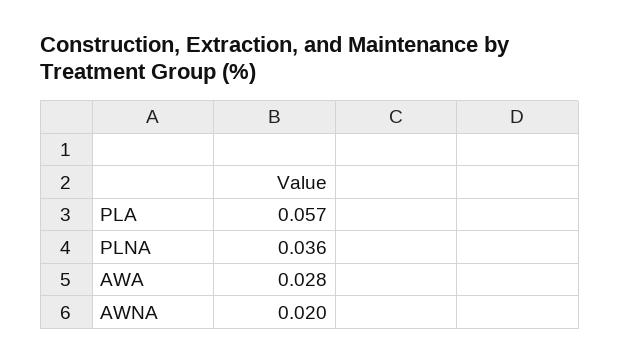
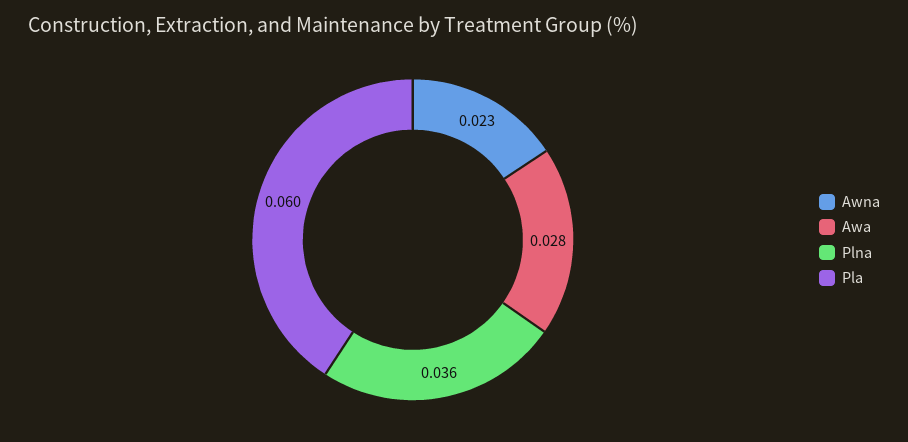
PLA: 0.057 -> 0.06
AWNA: 0.02 -> 0.023

